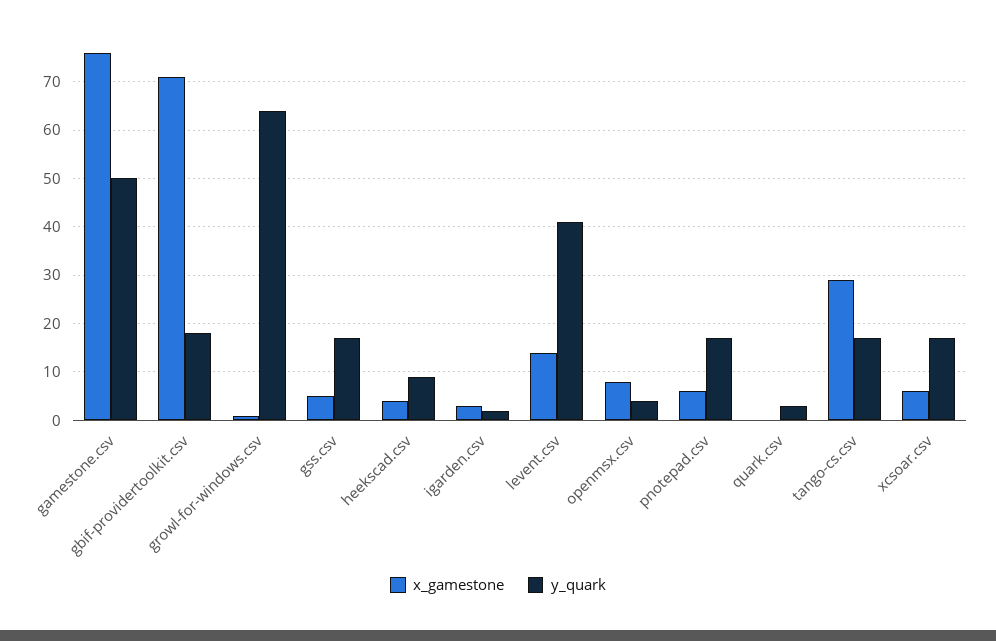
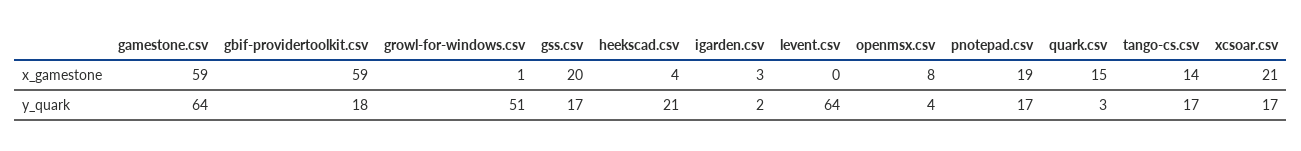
x_gamestone, gamestone.csv: 75 -> 59
y_quark, gamestone.csv: 50 -> 64
x_gamestone, gbif-providertoolkit.csv: 70 -> 59
y_quark, growl-for-windows.csv: 65 -> 51
x_gamestone, gss.csv: 5 -> 20
y_quark, heekscad.csv: 10 -> 21
x_gamestone, levent.csv: 15 -> 0
y_quark, levent.csv: 40 -> 64
x_gamestone, pnotepad.csv: 5 -> 19
x_gamestone, quark.csv: 0 -> 15
x_gamestone, tango-cs.csv: 30 -> 14
x_gamestone, xcsoar.csv: 5 -> 21

